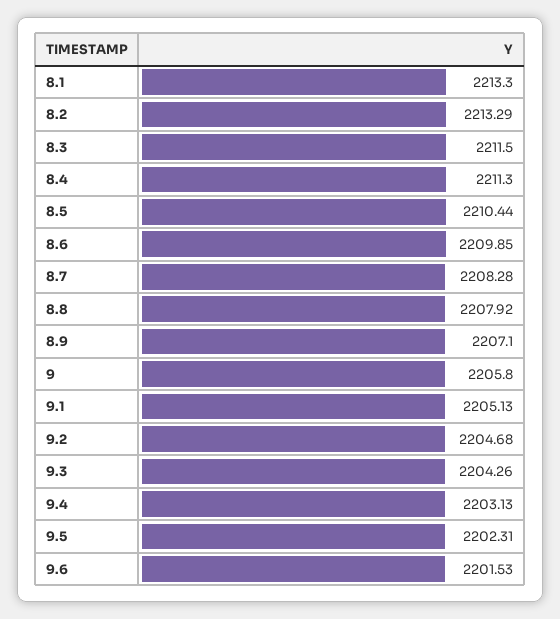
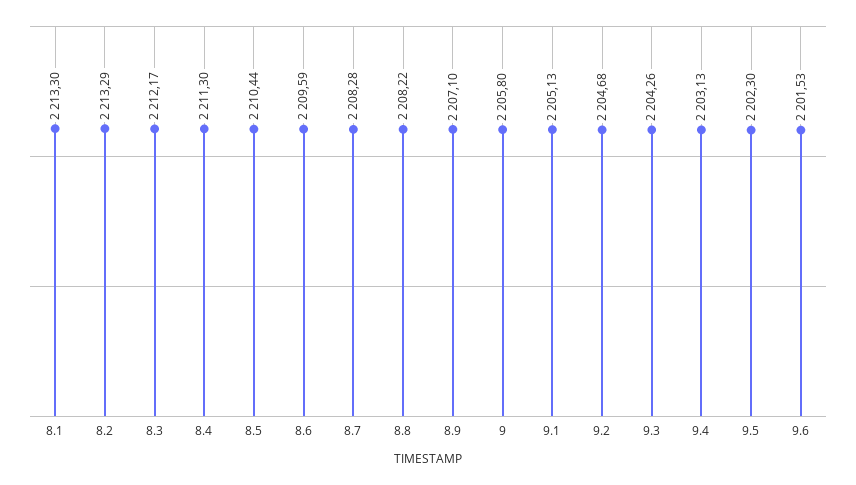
8.3: 2211.5 -> 2212.17
8.6: 2209.85 -> 2209.59
8.8: 2207.92 -> 2208.22
9.5: 2202.31 -> 2202.3

